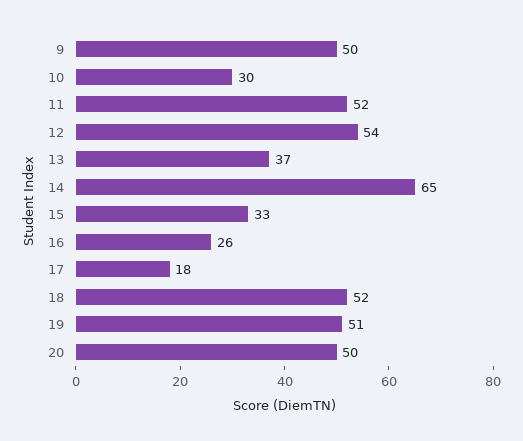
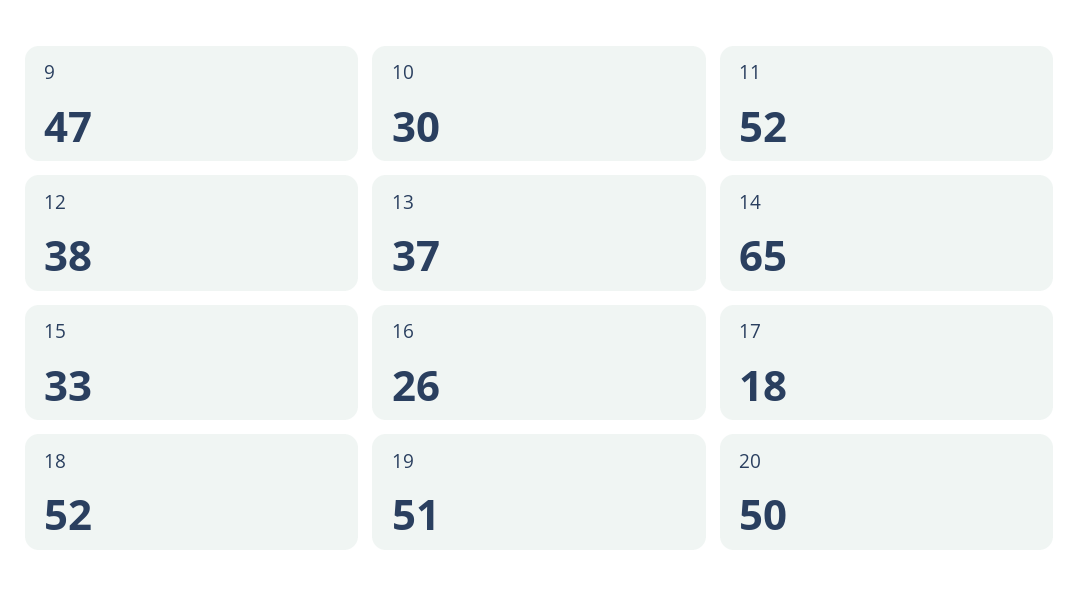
9: 50 -> 47
12: 54 -> 38

